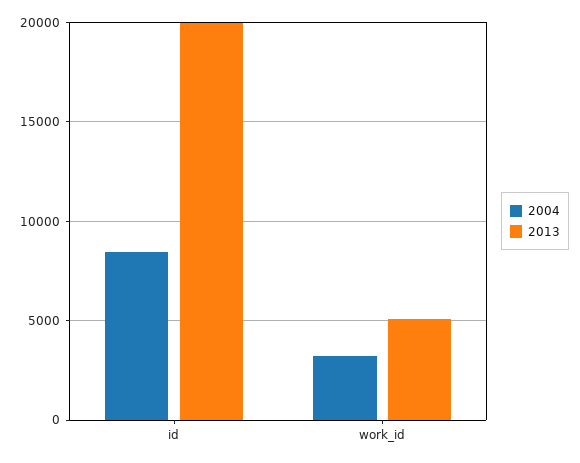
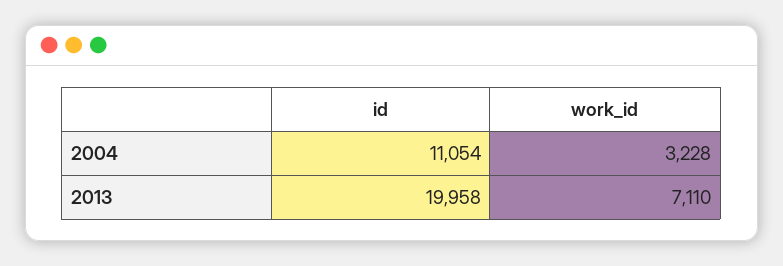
2004, id: 8500 -> 11054
2013, work_id: 5000 -> 7110

